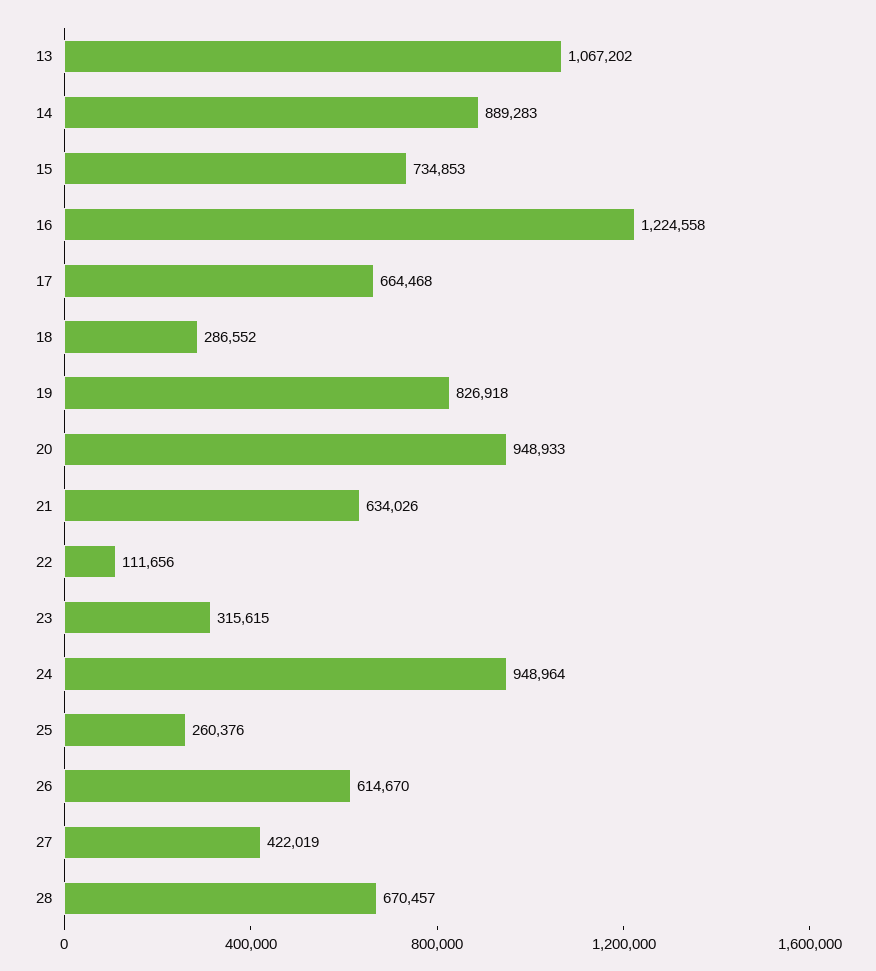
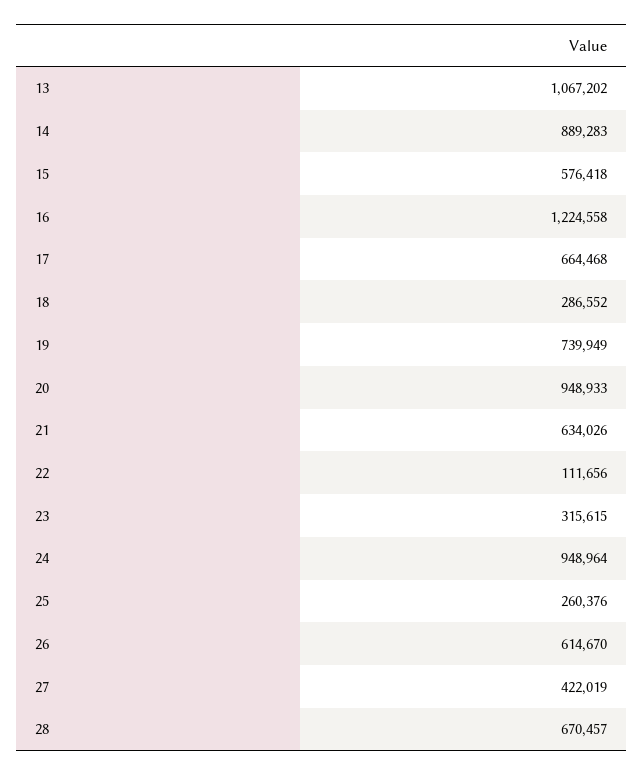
15: 734853 -> 576418
19: 826918 -> 739949

